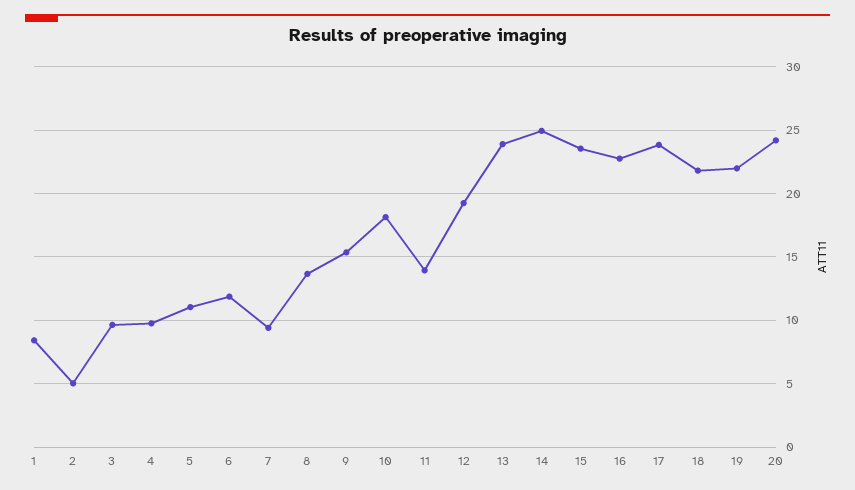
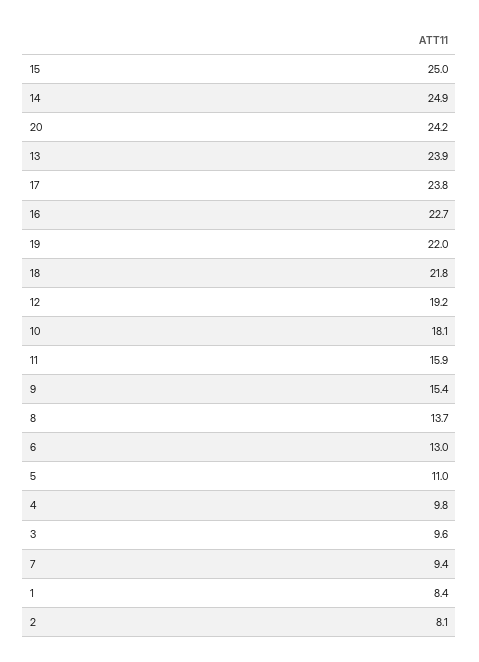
2: 5 -> 8.1
6: 12 -> 13
11: 14 -> 15.9
15: 23.5 -> 25

